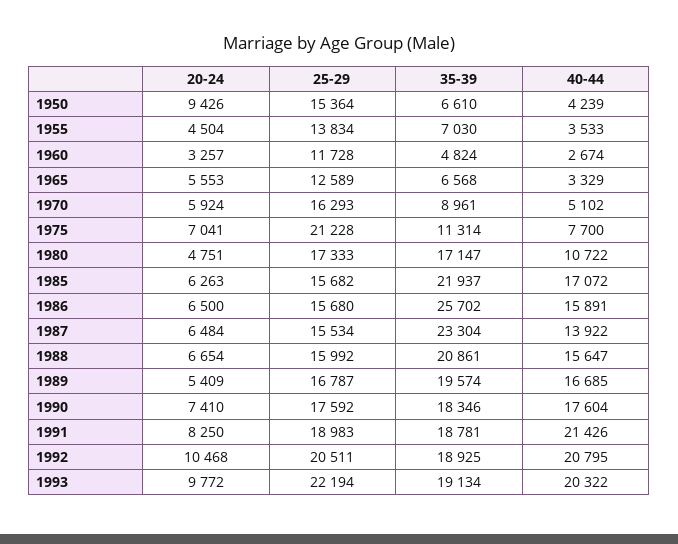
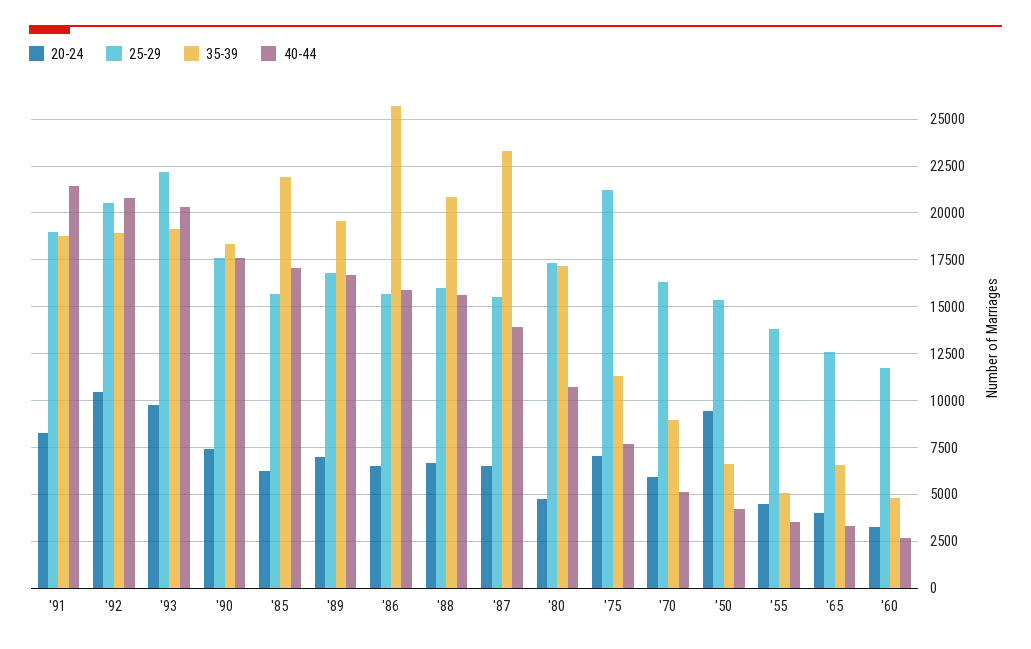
35-39, 1955: 7030 -> 5000
20-24, 1965: 5553 -> 4000
20-24, 1989: 5409 -> 7000

